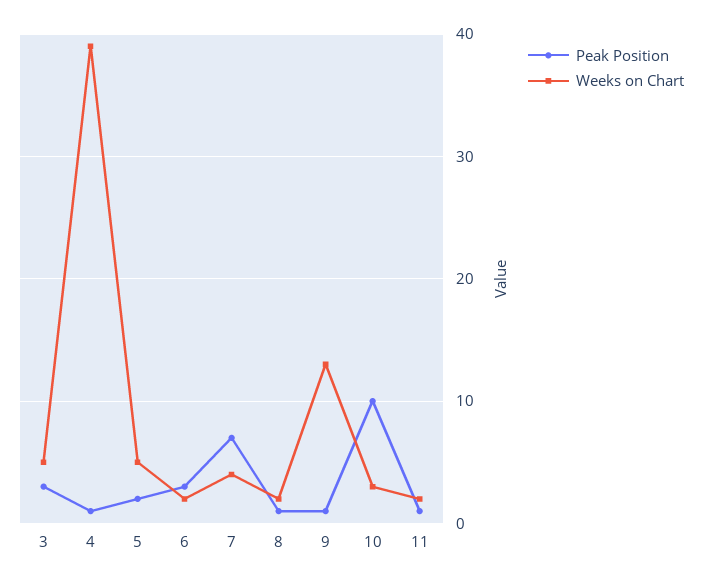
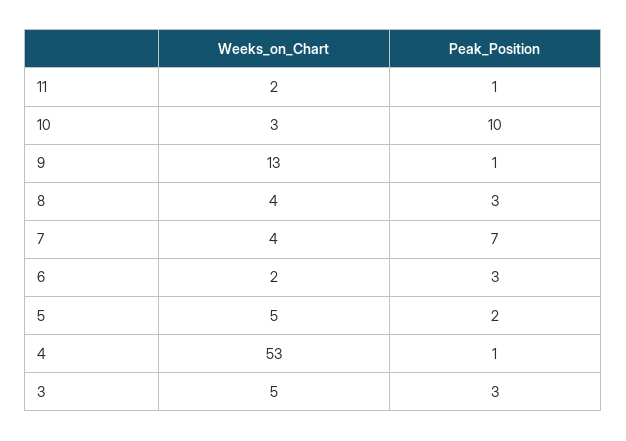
Weeks on Chart, 4: 39 -> 53
Peak Position, 8: 1 -> 3
Weeks on Chart, 8: 2 -> 4

